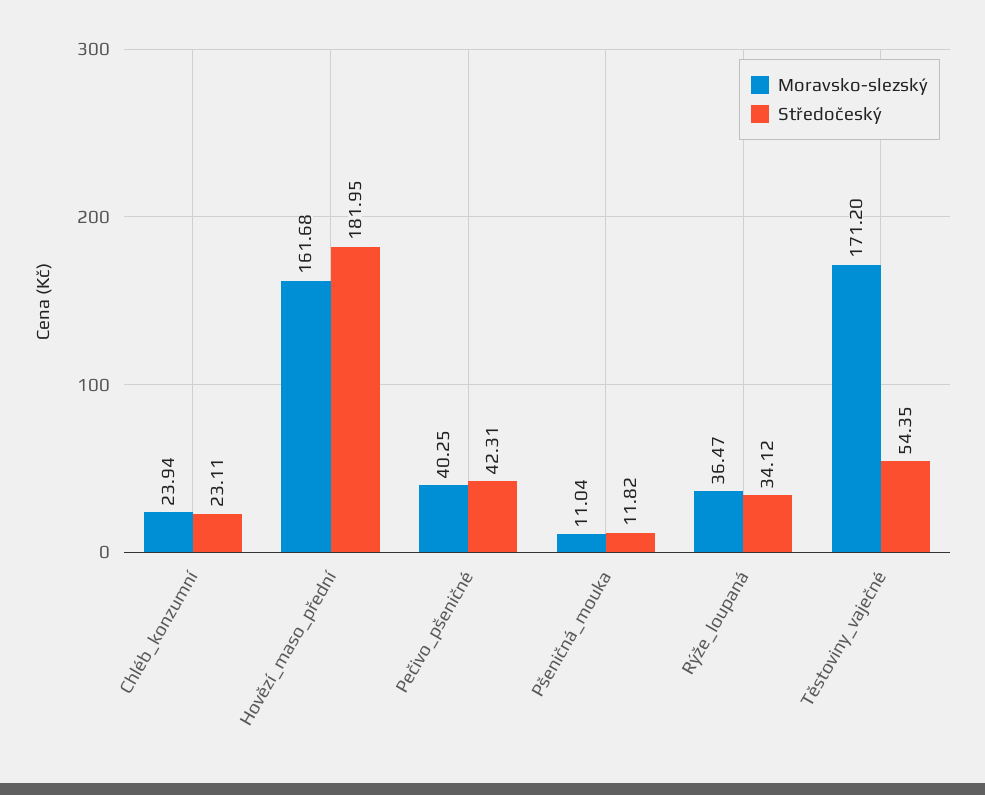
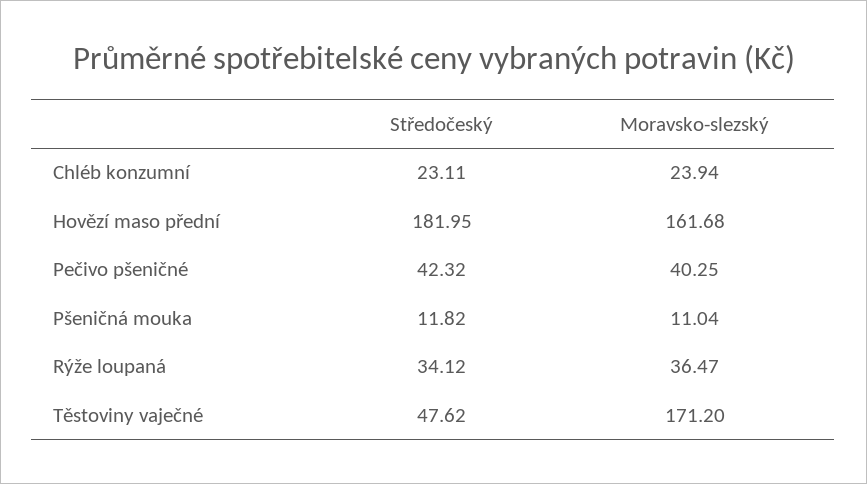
Středočeský, Pečivo_pšeničné: 42.31 -> 42.32
Středočeský, Těstoviny_vaječné: 54.35 -> 47.62

